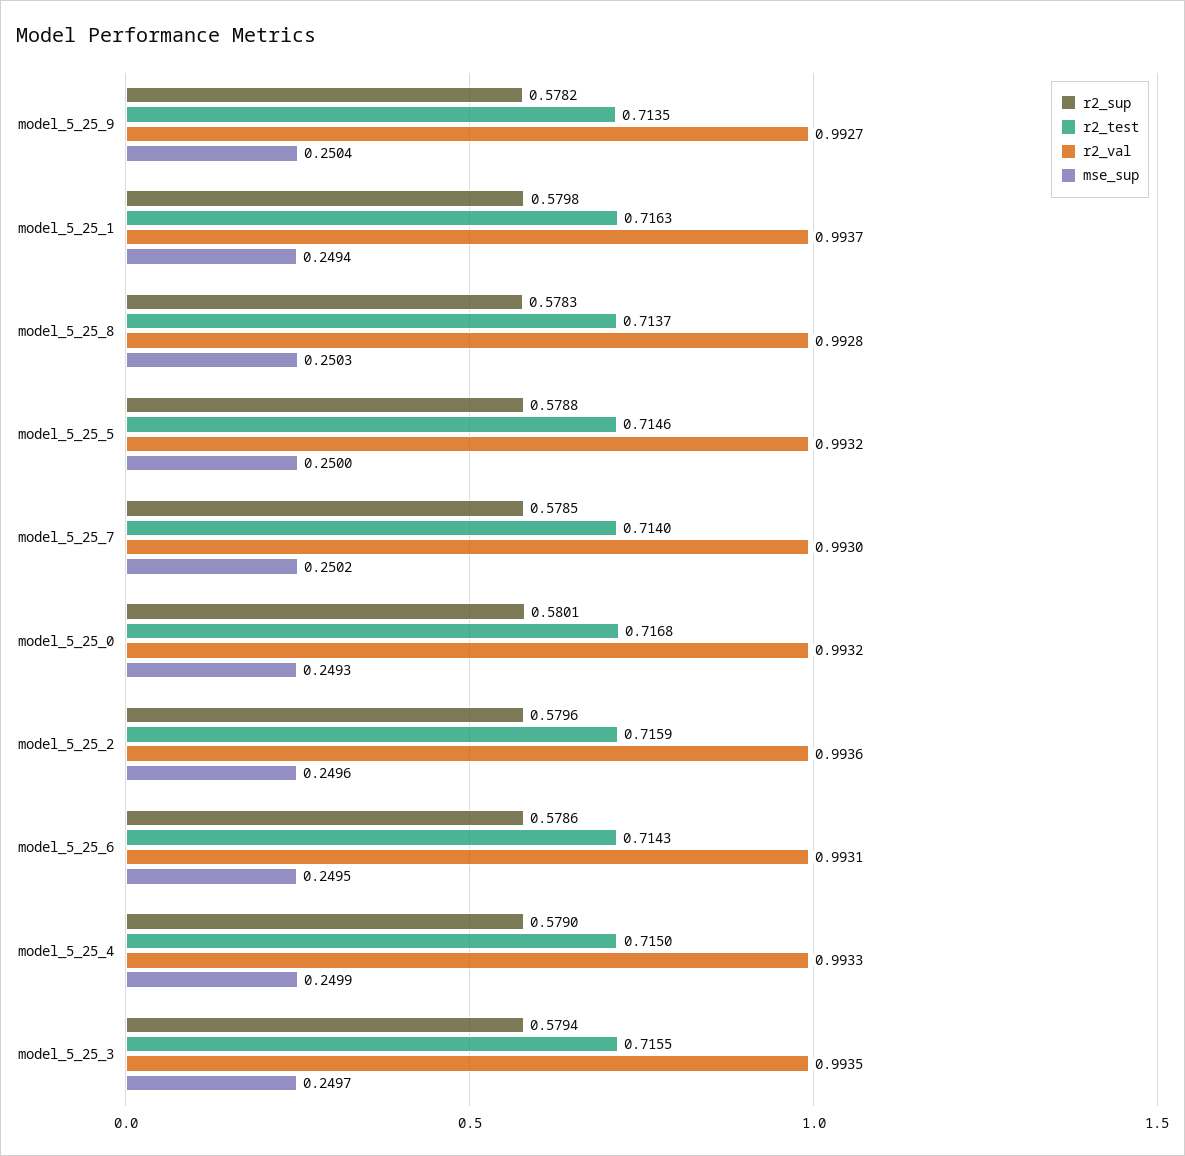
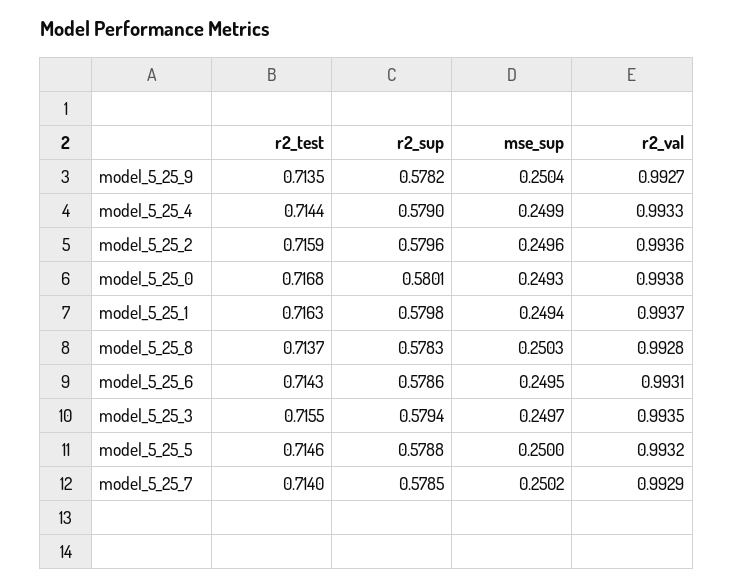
r2_val, model_5_25_7: 0.993 -> 0.9929
r2_val, model_5_25_0: 0.9932 -> 0.9938
r2_test, model_5_25_4: 0.715 -> 0.7144

